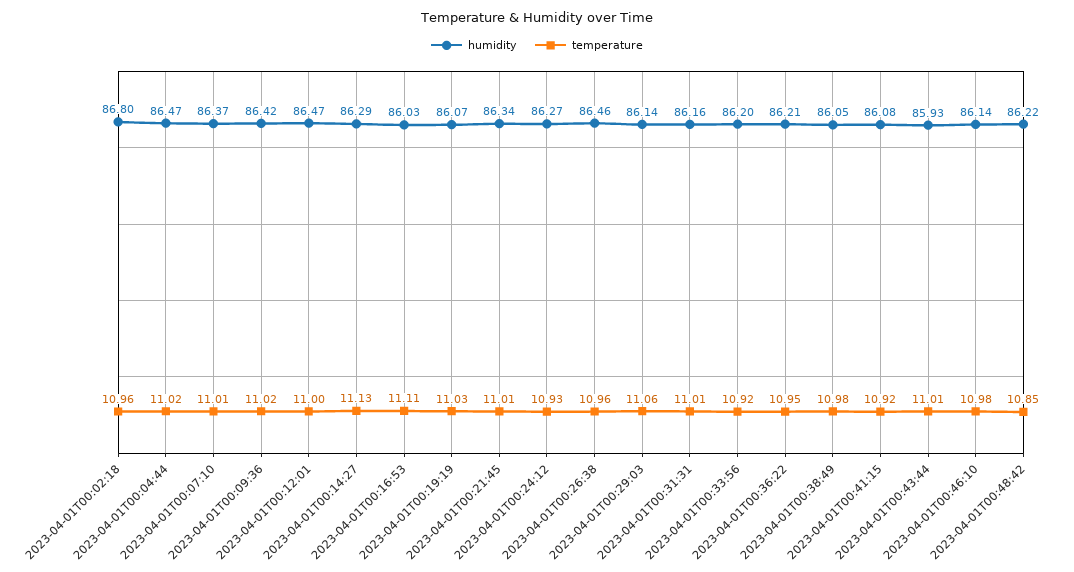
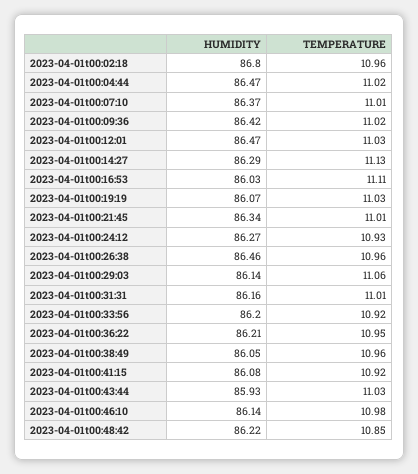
temperature, 2023-04-01T00:12:01: 11 -> 11.03
temperature, 2023-04-01T00:38:49: 10.98 -> 10.96
temperature, 2023-04-01T00:43:44: 11.01 -> 11.03

